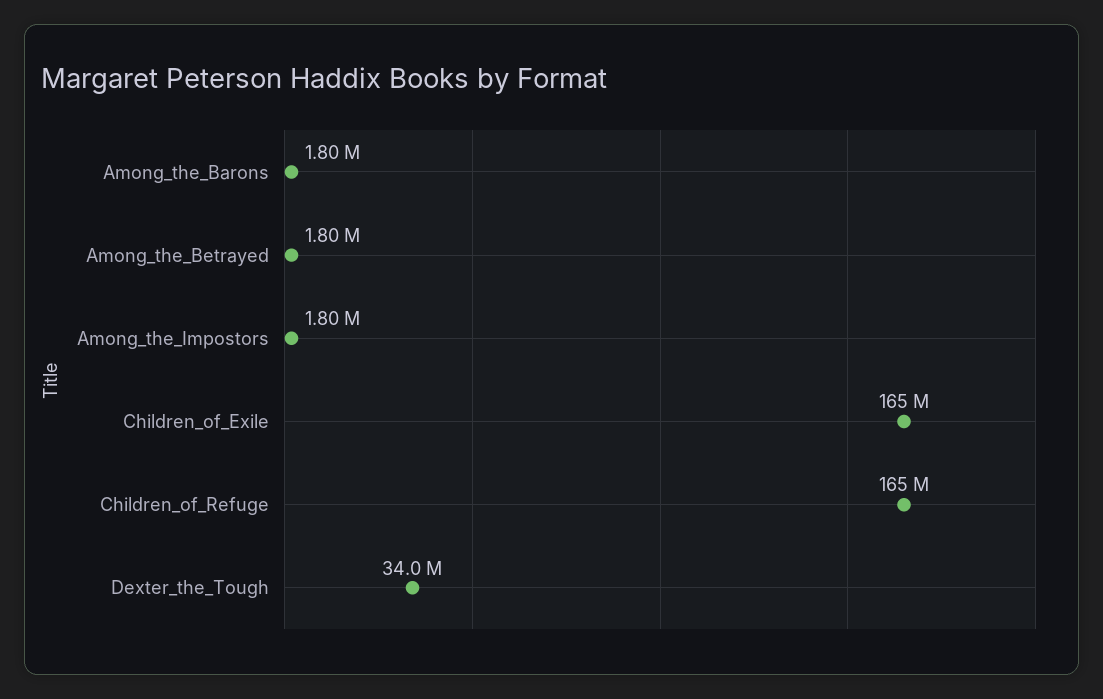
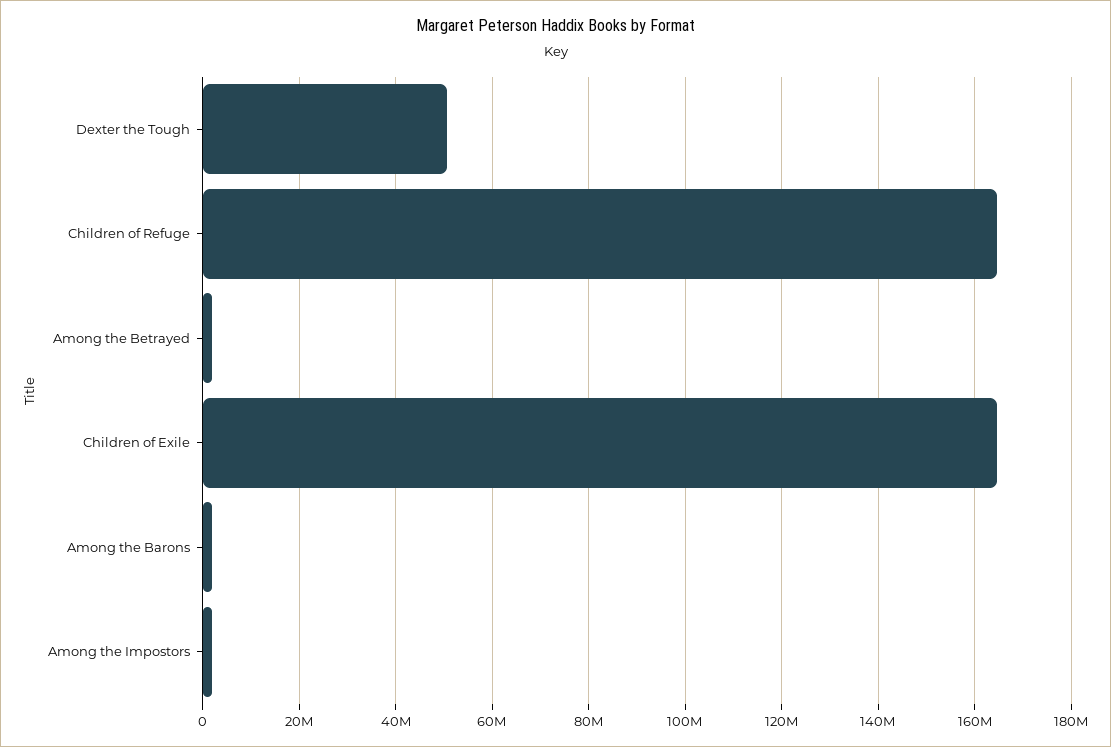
Dexter_the_Tough: 34000000 -> 50000000

